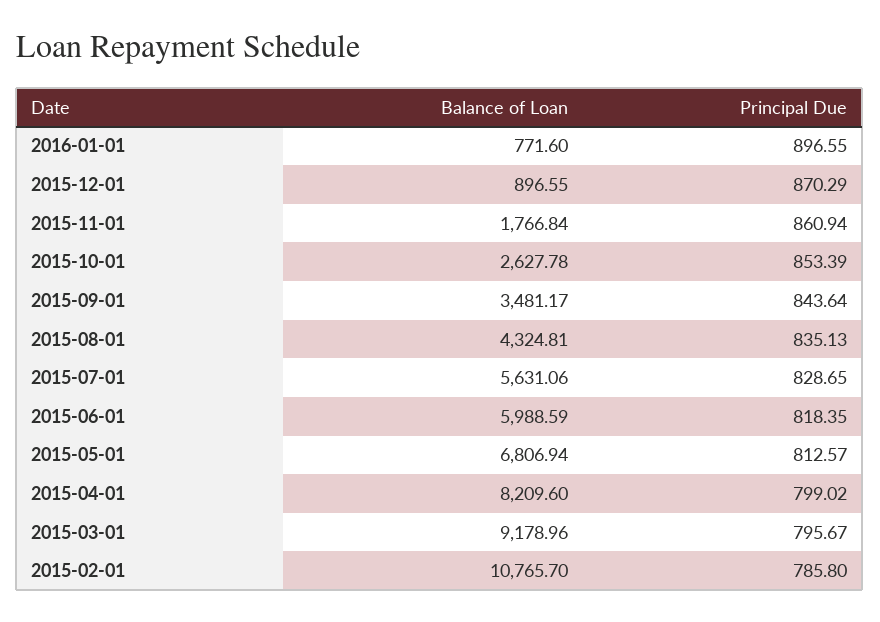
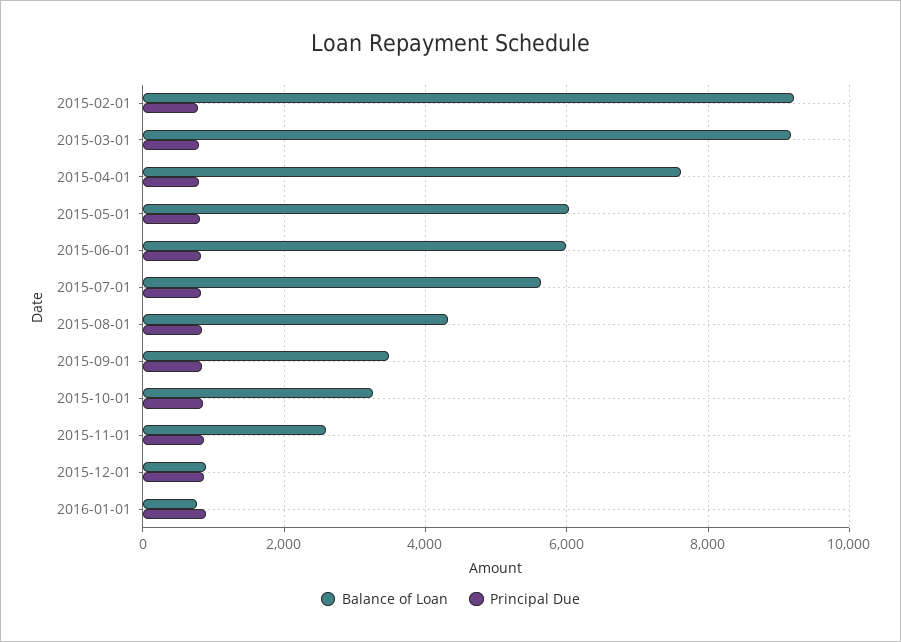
Balance of Loan, 2015-11-01: 1766.84 -> 2600
Balance of Loan, 2015-10-01: 2627.78 -> 3200
Balance of Loan, 2015-05-01: 6806.94 -> 6000
Balance of Loan, 2015-04-01: 8209.6 -> 7600
Balance of Loan, 2015-02-01: 10765.7 -> 9200

